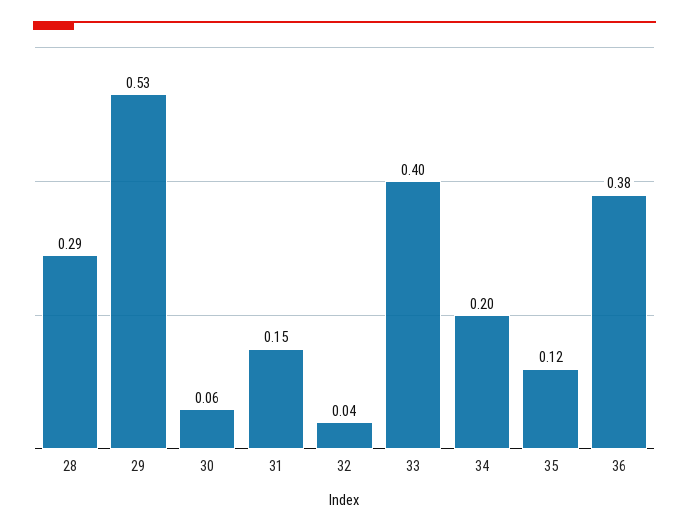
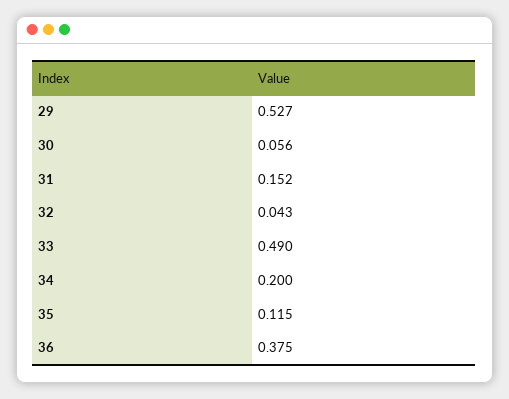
28: 0.29 -> none
33: 0.4 -> 0.49

